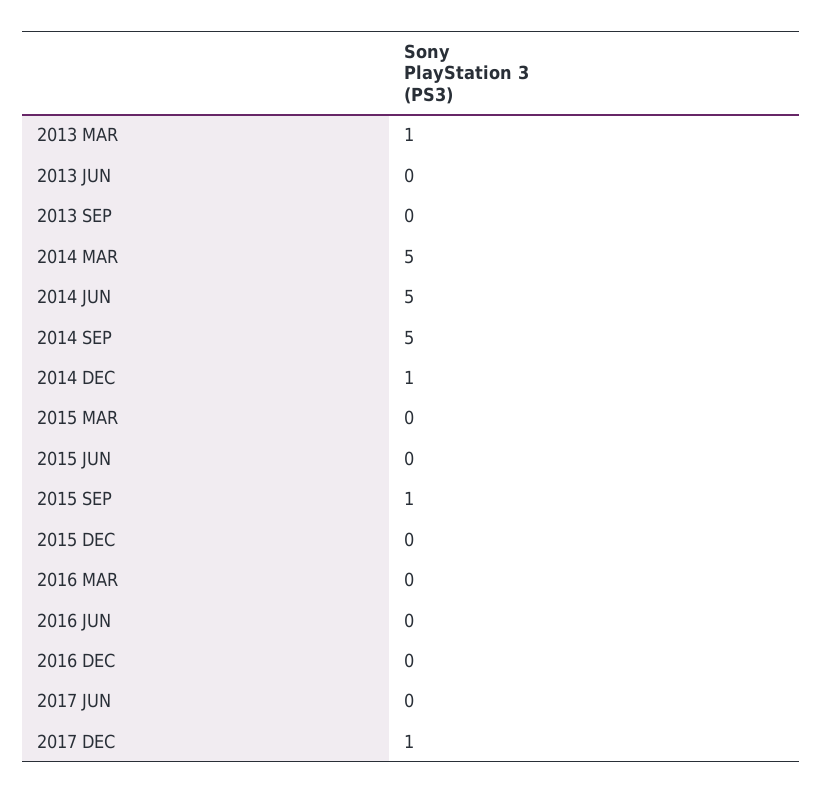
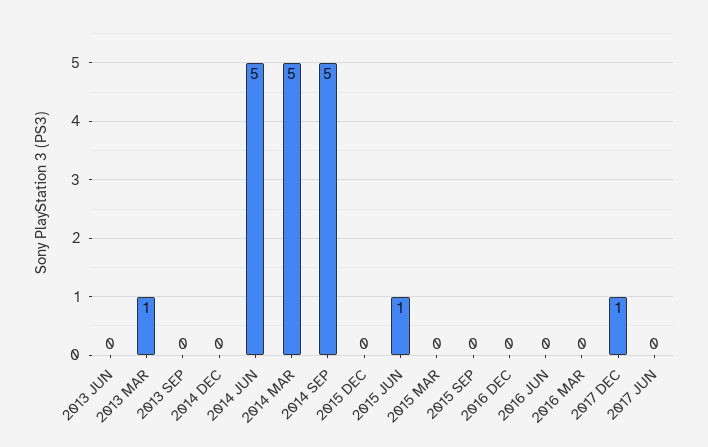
2014 DEC: 1 -> 0
2015 JUN: 0 -> 1
2015 SEP: 1 -> 0

